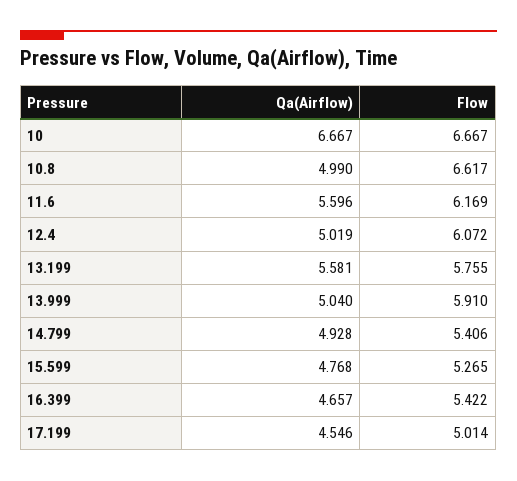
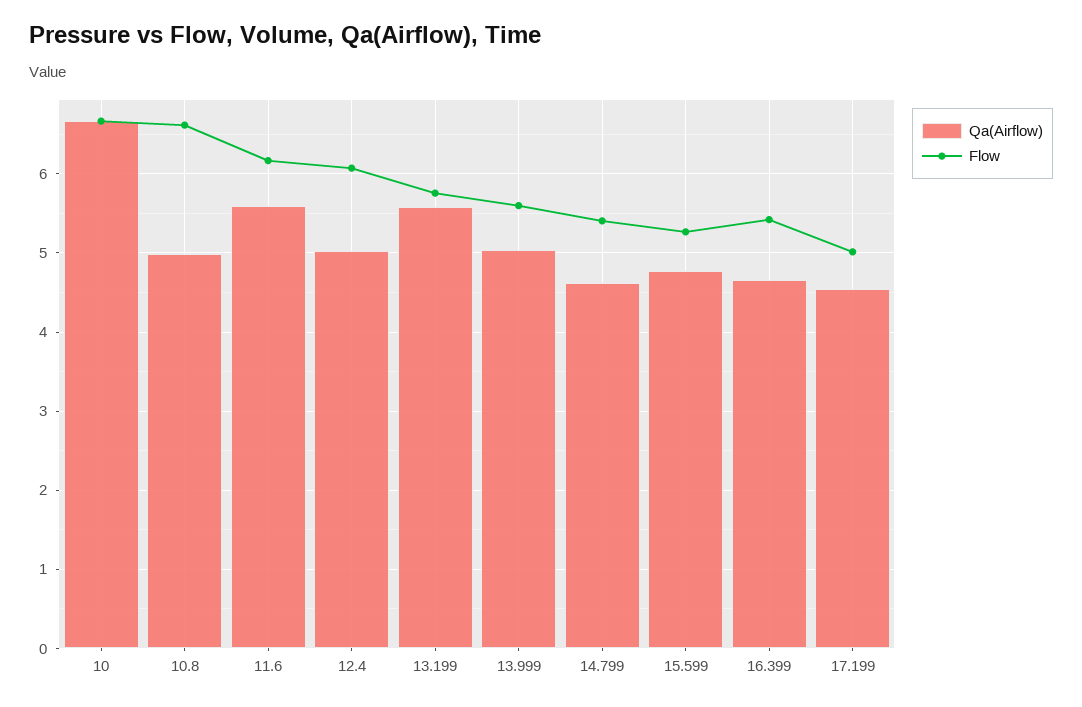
Flow, 13.999: 5.91 -> 5.6
Qa(Airflow), 14.799: 4.928 -> 4.6

